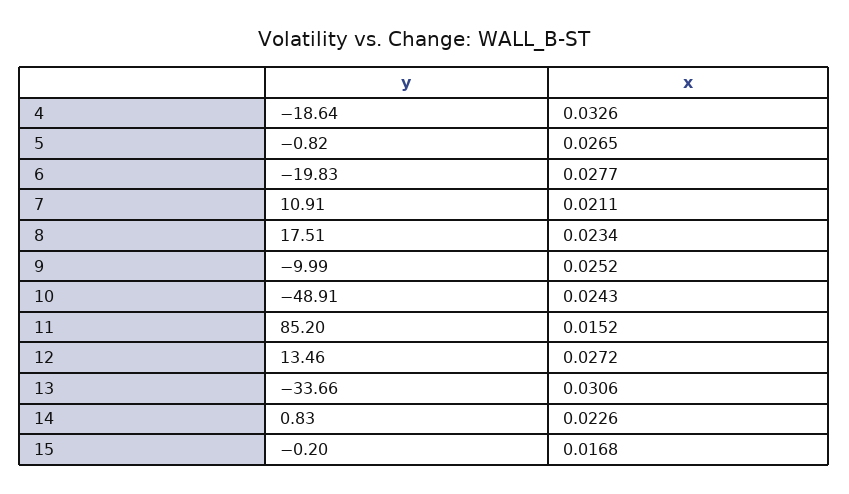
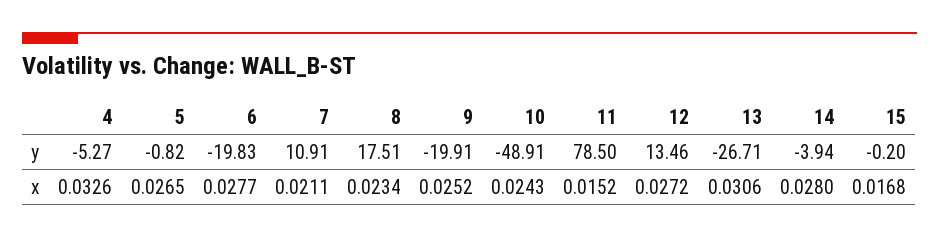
y, 4: -18.64 -> -5.27
y, 9: -9.99 -> -19.91
y, 11: 85.2 -> 78.5
y, 13: -33.66 -> -26.71
y, 14: 0.83 -> -3.94
x, 14: 0.0226 -> 0.028

